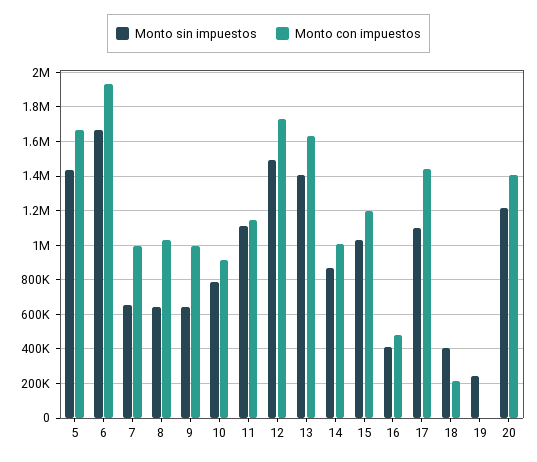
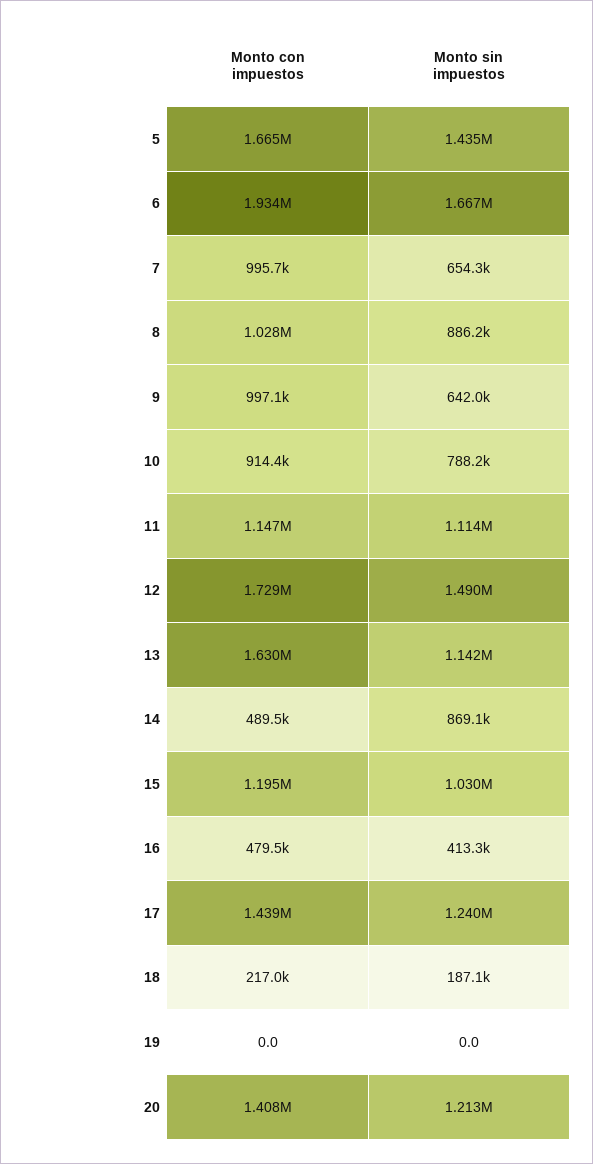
Monto sin impuestos, 8: 650000 -> 886200
Monto sin impuestos, 13: 1400000 -> 1142000
Monto con impuestos, 14: 1000000 -> 489500
Monto sin impuestos, 17: 1100000 -> 1240000
Monto sin impuestos, 18: 400000 -> 187100
Monto sin impuestos, 19: 250000 -> 0

